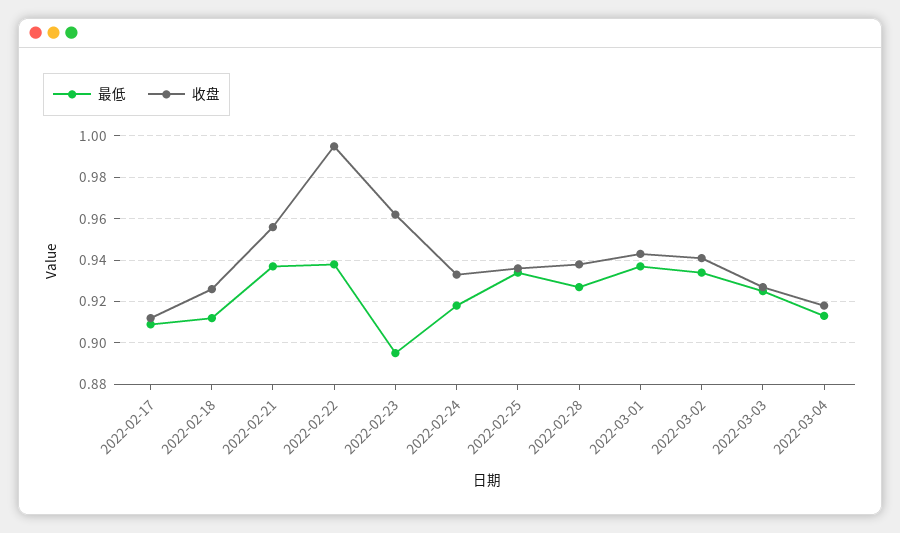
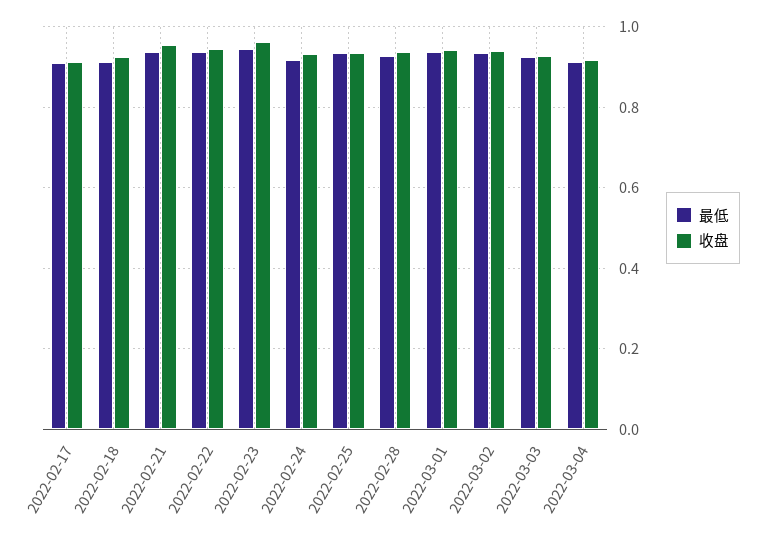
收盘, 2022-02-22: 0.995 -> 0.94
最低, 2022-02-23: 0.895 -> 0.94

